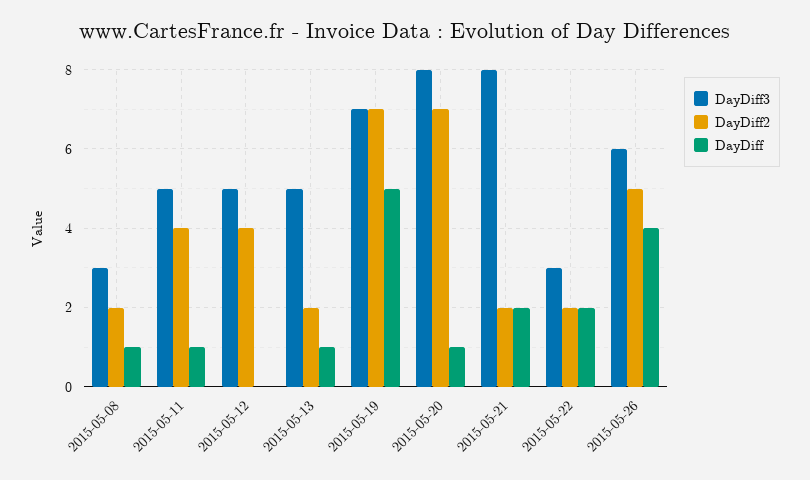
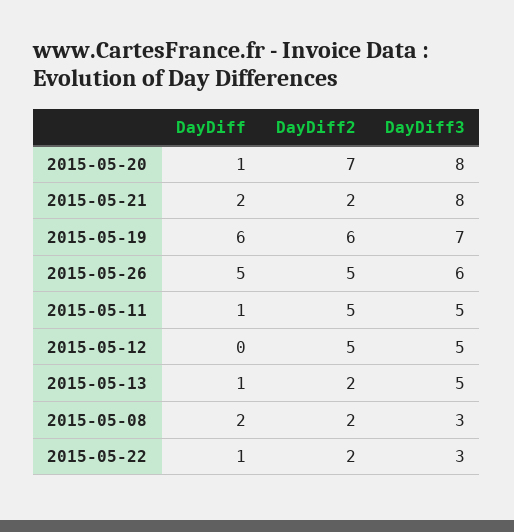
DayDiff, 2015-05-08: 1 -> 2
DayDiff2, 2015-05-11: 4 -> 5
DayDiff2, 2015-05-12: 4 -> 5
DayDiff2, 2015-05-19: 7 -> 6
DayDiff, 2015-05-19: 5 -> 6
DayDiff, 2015-05-22: 2 -> 1
DayDiff, 2015-05-26: 4 -> 5

